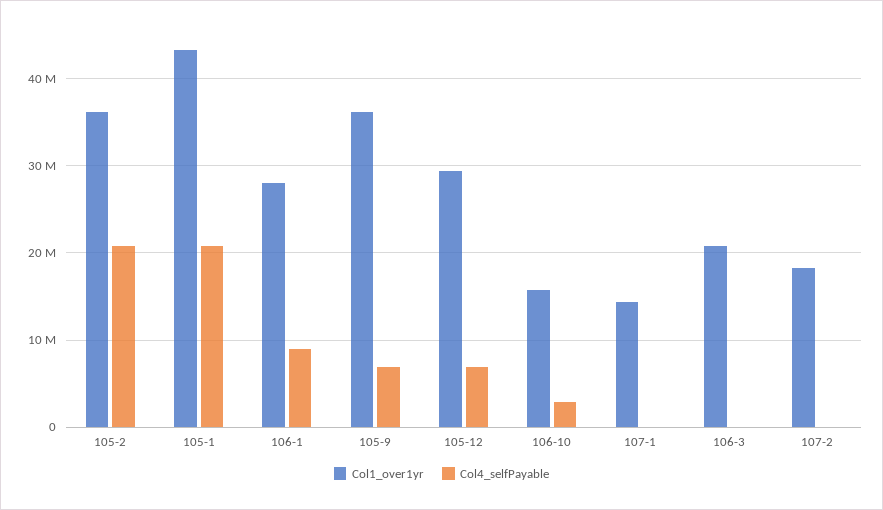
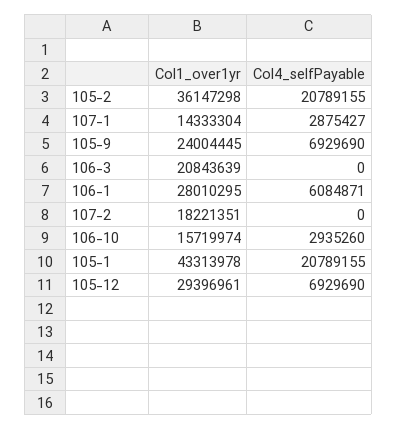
Col4_selfPayable, 106-1: 9000000 -> 6084871
Col1_over1yr, 105-9: 36000000 -> 24004445
Col4_selfPayable, 107-1: 0 -> 2875427

